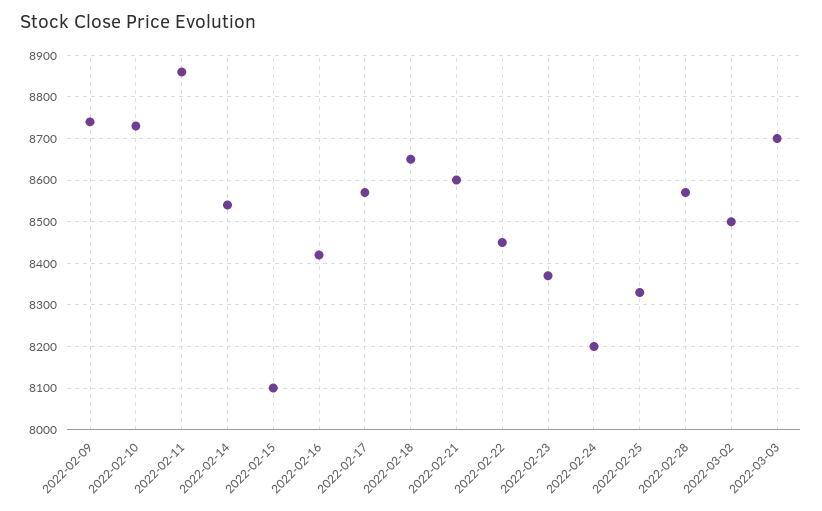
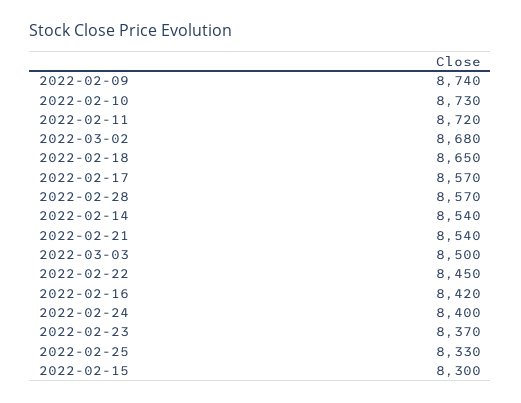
2022-02-11: 8860 -> 8720
2022-02-15: 8100 -> 8300
2022-02-21: 8600 -> 8540
2022-02-24: 8200 -> 8400
2022-03-02: 8500 -> 8680
2022-03-03: 8700 -> 8500

